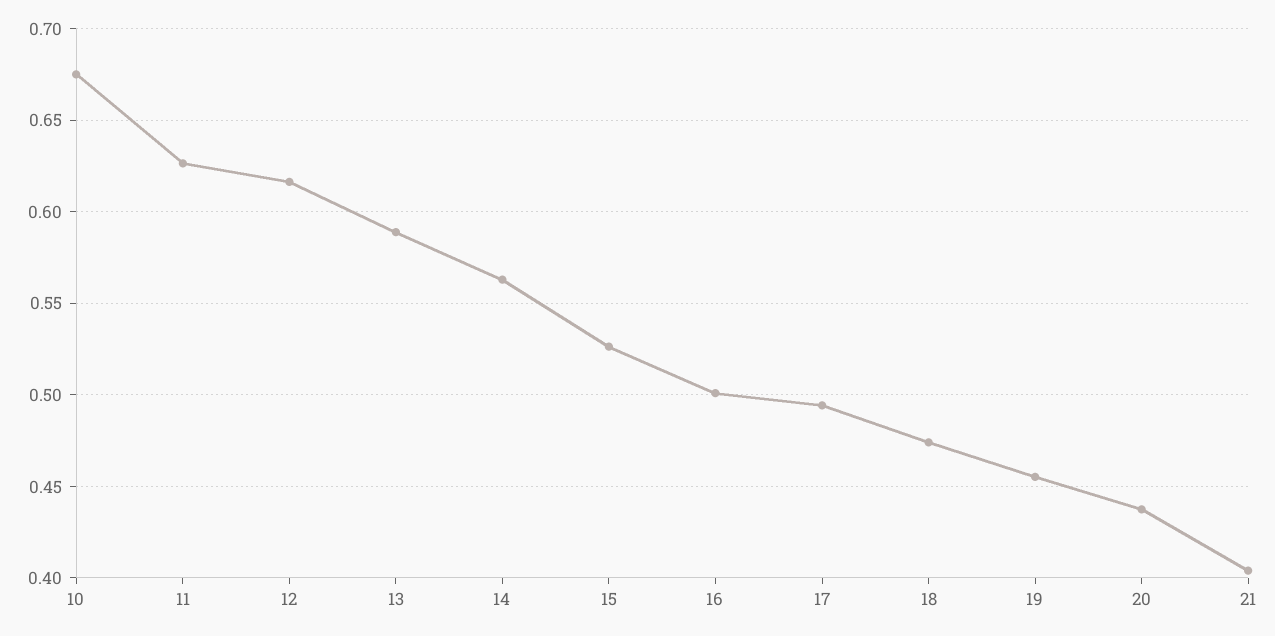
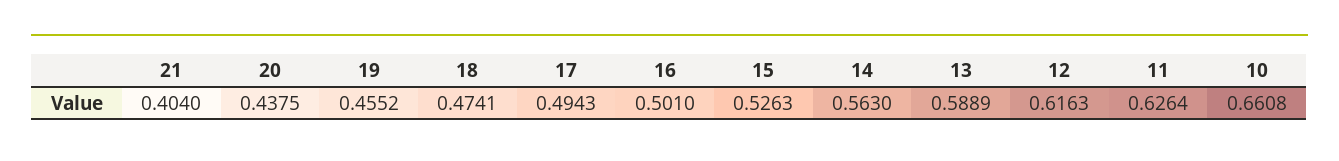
10: 0.675 -> 0.6608

